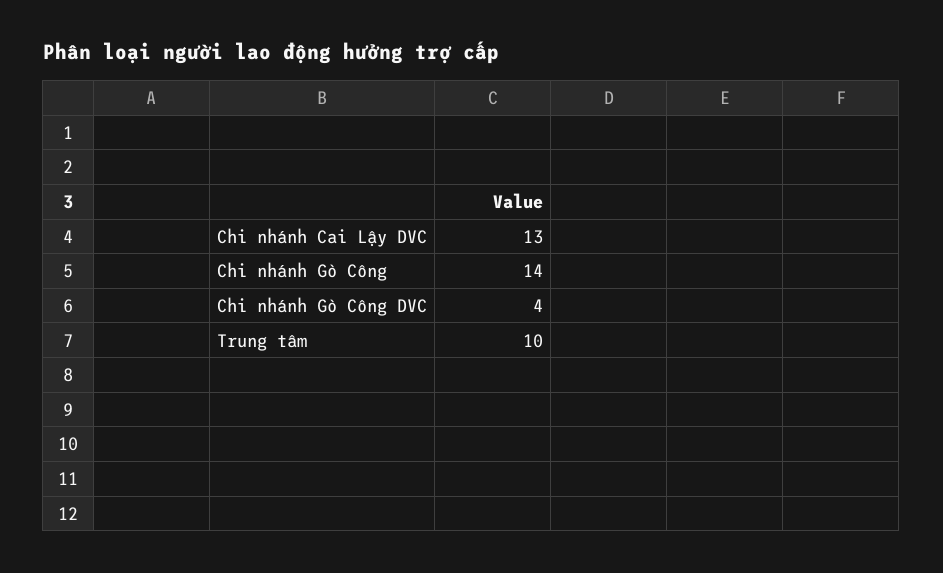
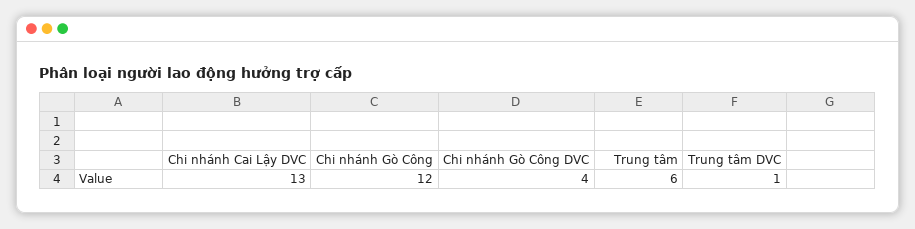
Chi nhánh Gò Công: 14 -> 12
Trung tâm: 10 -> 6
Trung tâm DVC: none -> 1

